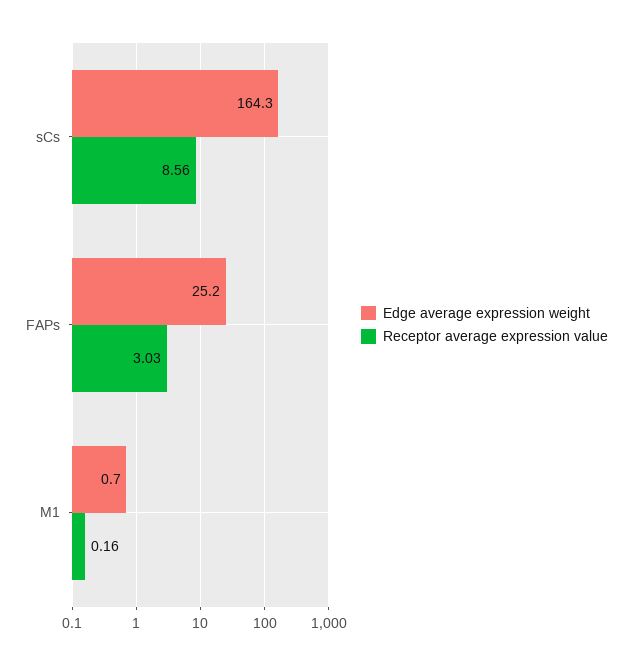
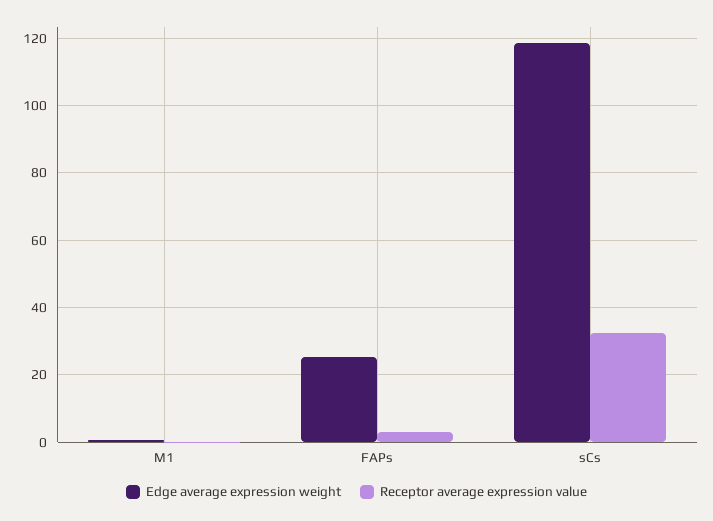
Edge average expression weight, sCs: 164.3 -> 118
Receptor average expression value, sCs: 8.56 -> 32

